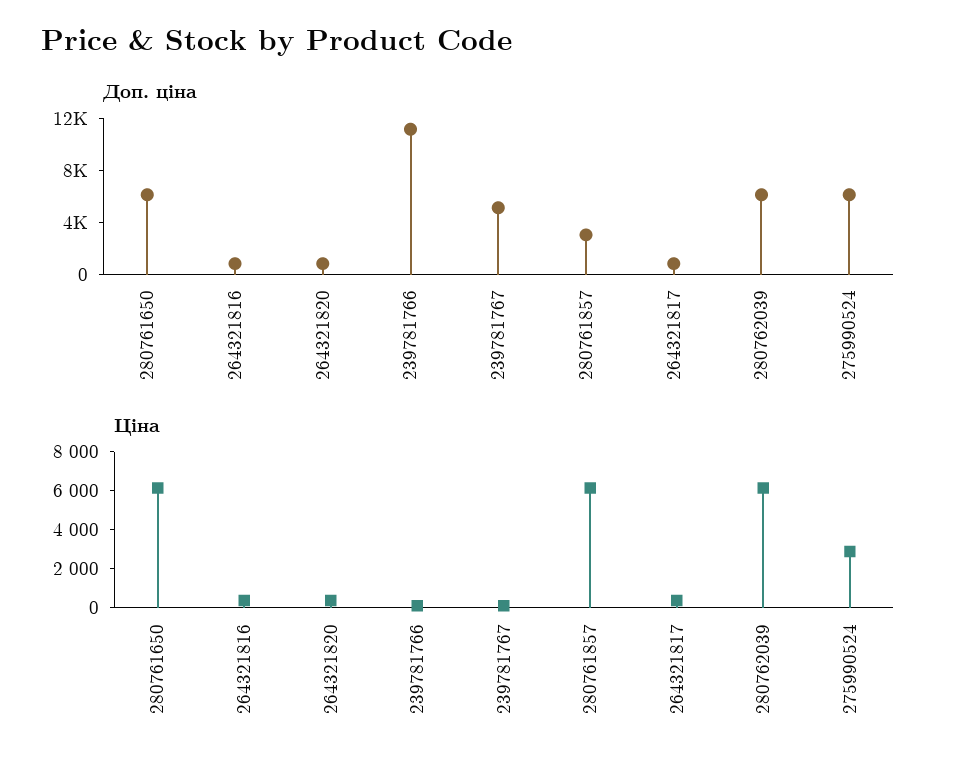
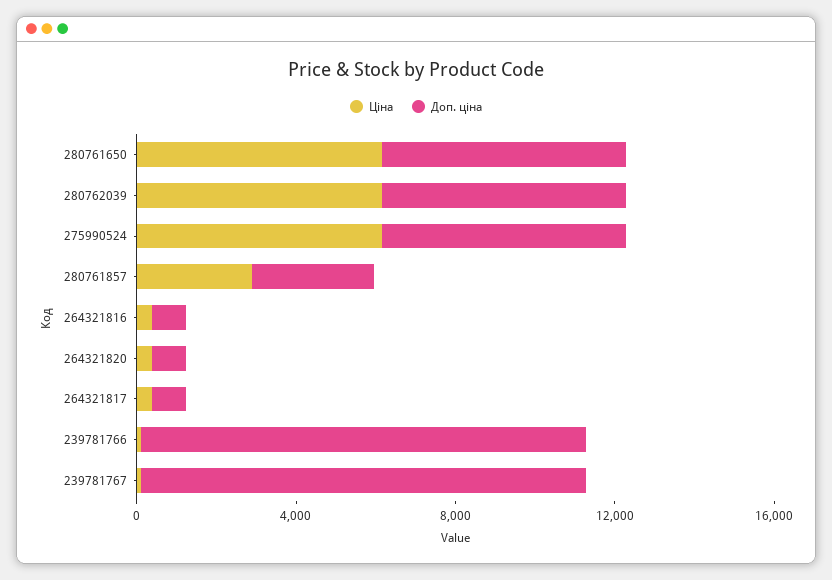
Доп. ціна, 239781767: 5000 -> 11000
Ціна, 280761857: 6000 -> 3000
Ціна, 275990524: 3000 -> 6000

